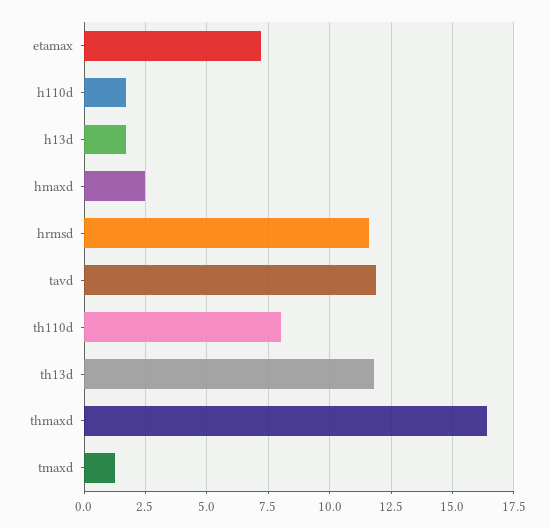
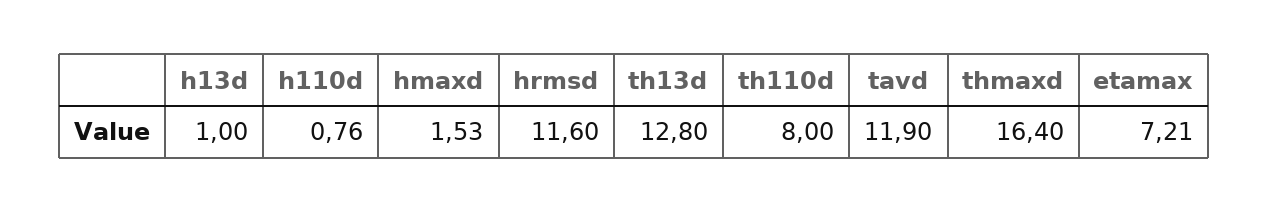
h110d: 1.75 -> 0.76
h13d: 1.75 -> 1
hmaxd: 2.5 -> 1.53
th13d: 11.75 -> 12.8
tmaxd: 1.25 -> none

